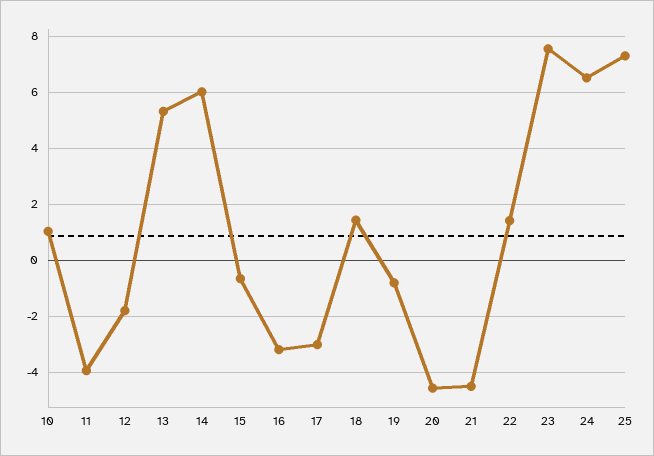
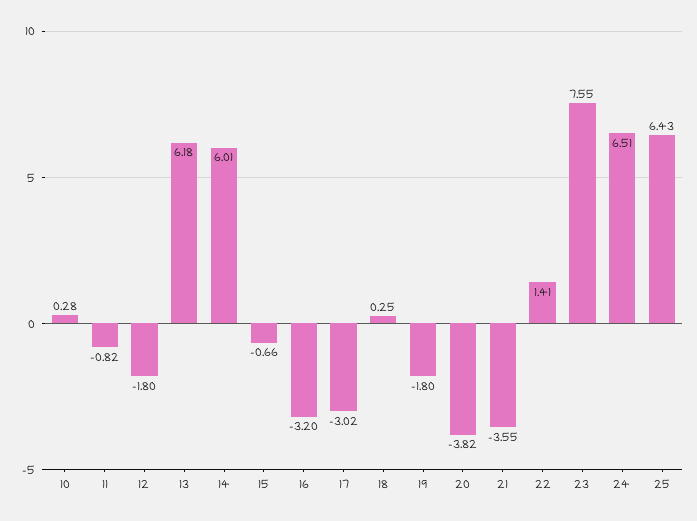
10: 1 -> 0.28
11: -4 -> -0.82
13: 5.25 -> 6.18
18: 1.5 -> 0.25
19: -0.75 -> -1.8
20: -4.5 -> -3.82
21: -4.5 -> -3.55
25: 7.25 -> 6.43

